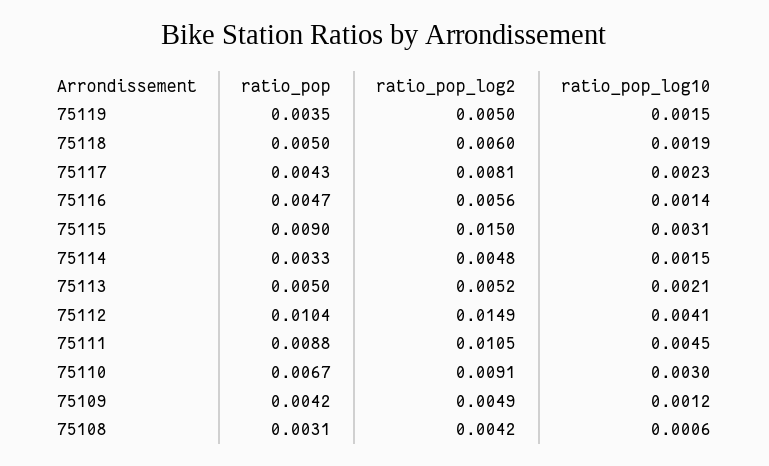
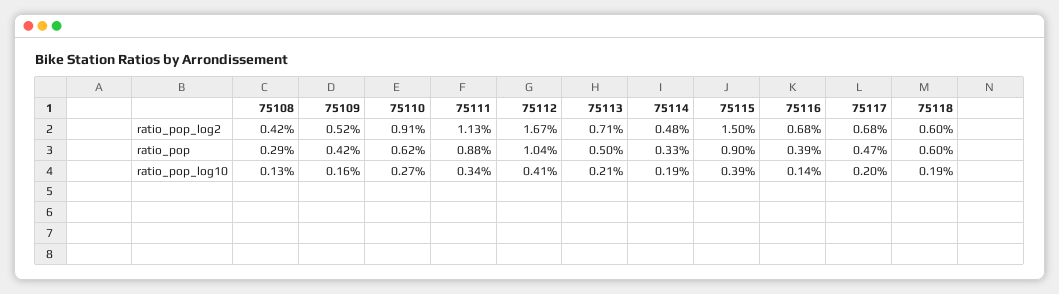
ratio_pop, 75119: 0.0035 -> none
ratio_pop_log2, 75119: 0.005 -> none
ratio_pop_log10, 75119: 0.0015 -> none
ratio_pop, 75118: 0.005 -> 0.006
ratio_pop, 75117: 0.0043 -> 0.0047
ratio_pop_log2, 75117: 0.0081 -> 0.0068
ratio_pop_log10, 75117: 0.0023 -> 0.002
ratio_pop, 75116: 0.0047 -> 0.0039
ratio_pop_log2, 75116: 0.0056 -> 0.0068
ratio_pop_log10, 75115: 0.0031 -> 0.0039
ratio_pop_log10, 75114: 0.0015 -> 0.0019
ratio_pop_log2, 75113: 0.0052 -> 0.0071
ratio_pop_log2, 75112: 0.0149 -> 0.0167
ratio_pop_log2, 75111: 0.0105 -> 0.0113
ratio_pop_log10, 75111: 0.0045 -> 0.0034
ratio_pop, 75110: 0.0067 -> 0.0062
ratio_pop_log10, 75110: 0.003 -> 0.0027
ratio_pop_log2, 75109: 0.0049 -> 0.0052
ratio_pop_log10, 75109: 0.0012 -> 0.0016
ratio_pop, 75108: 0.0031 -> 0.0029
ratio_pop_log10, 75108: 0.0006 -> 0.0013

